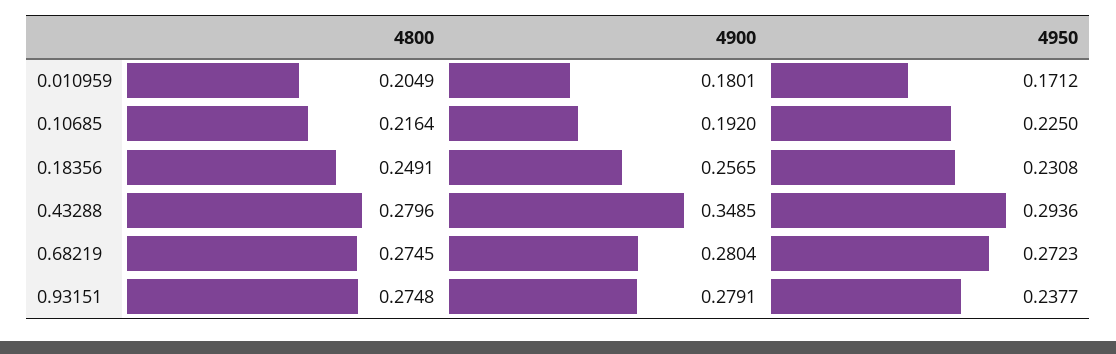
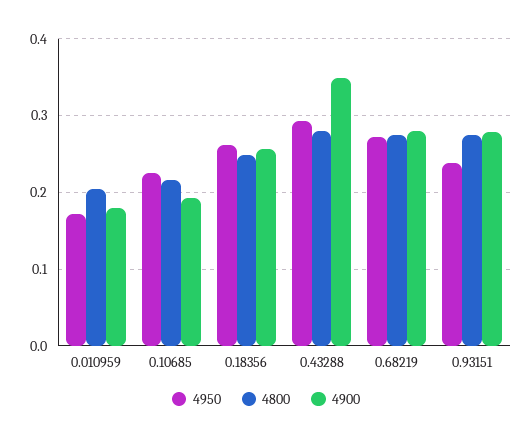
4950, 0.18356: 0.2308 -> 0.26

